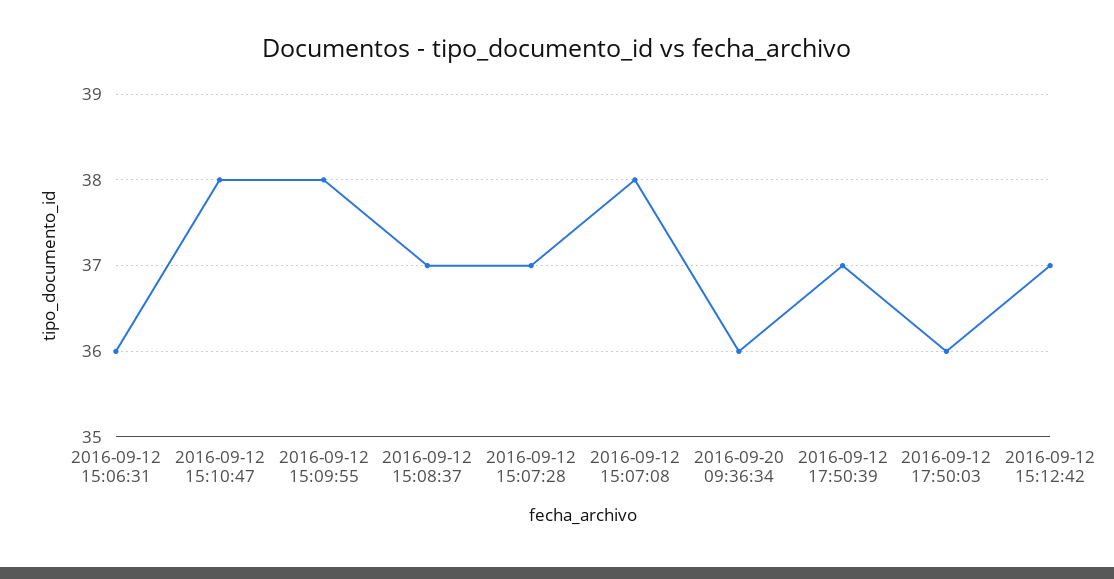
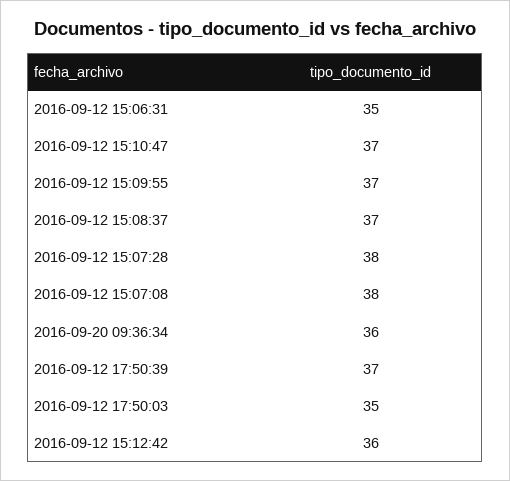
2016-09-12 15:06:31: 36 -> 35
2016-09-12 15:10:47: 38 -> 37
2016-09-12 15:09:55: 38 -> 37
2016-09-12 15:07:28: 37 -> 38
2016-09-12 17:50:03: 36 -> 35
2016-09-12 15:12:42: 37 -> 36

